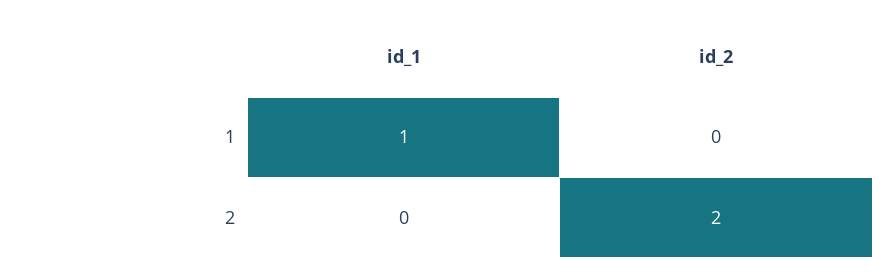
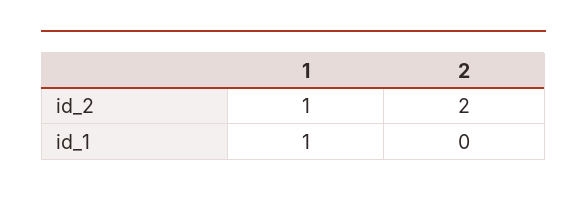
id_2, 1: 0 -> 1

